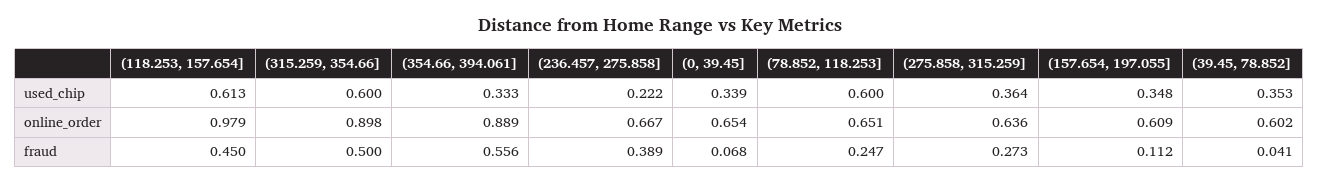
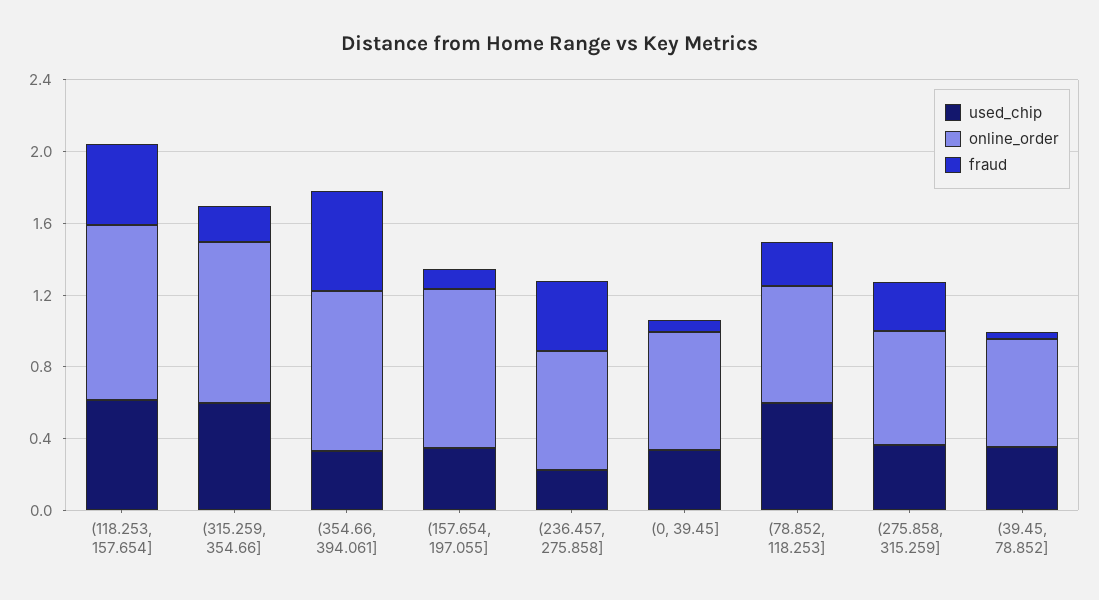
online_order, (157.654, 197.055]: 0.609 -> 0.9
fraud, (315.259, 354.66]: 0.5 -> 0.2

